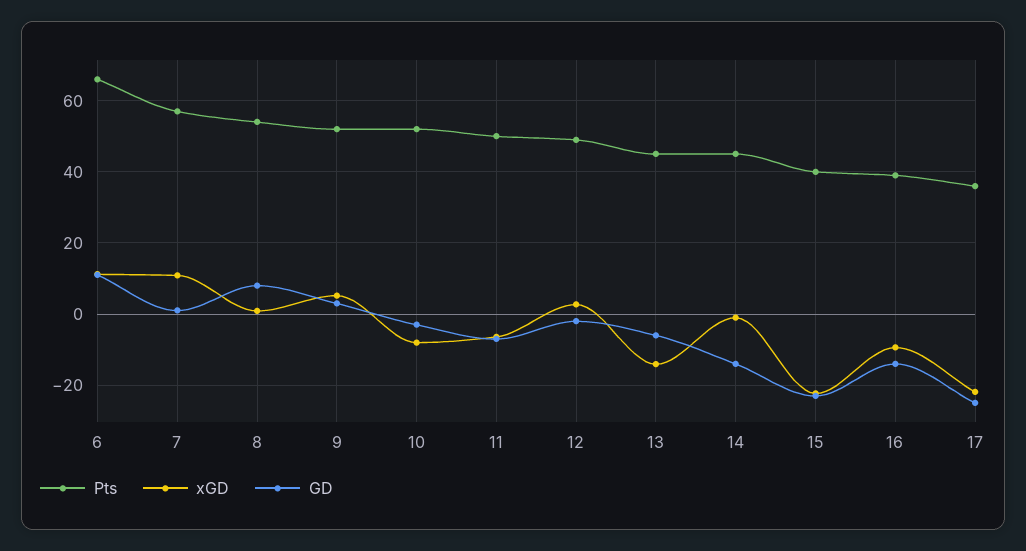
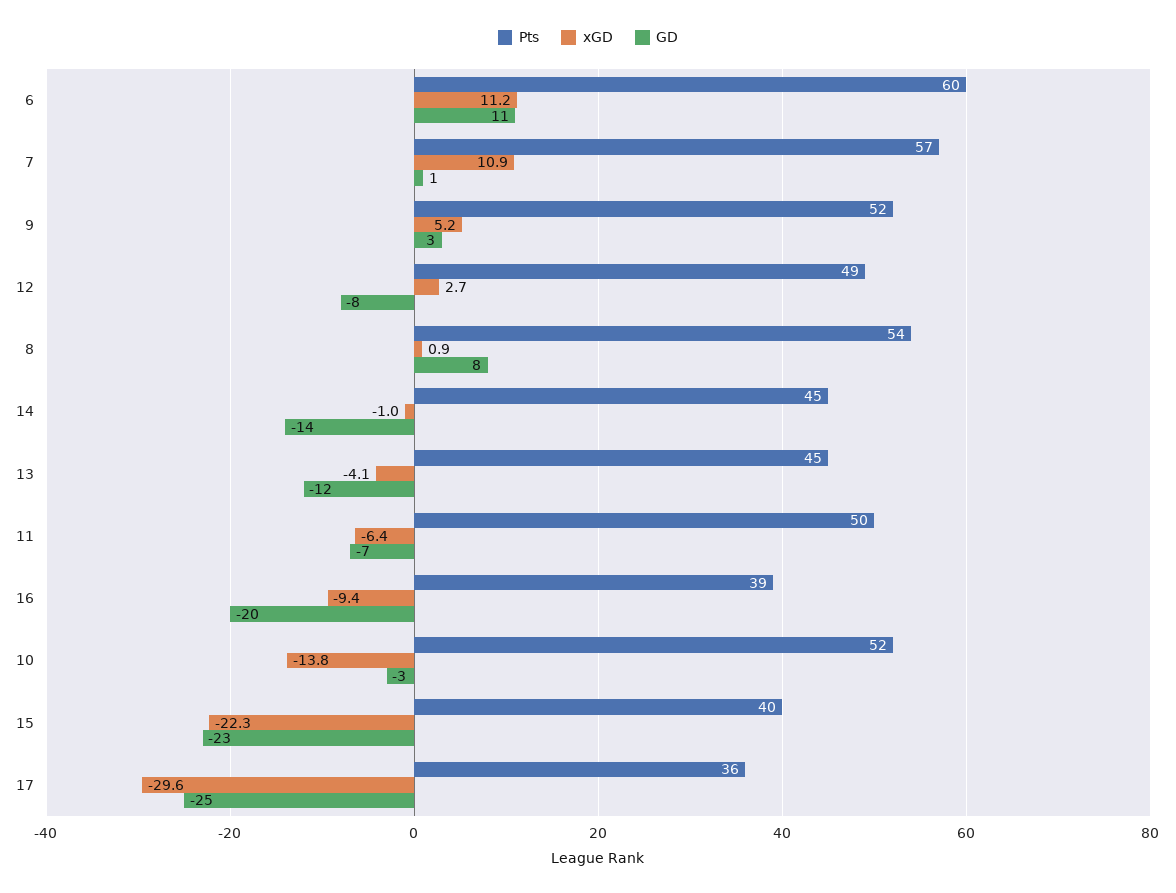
Pts, 6: 66 -> 60
xGD, 10: -8 -> -13.8
GD, 12: -2 -> -8
xGD, 13: -14 -> -4.1
GD, 13: -6 -> -12
GD, 16: -14 -> -20
xGD, 17: -22 -> -29.6

